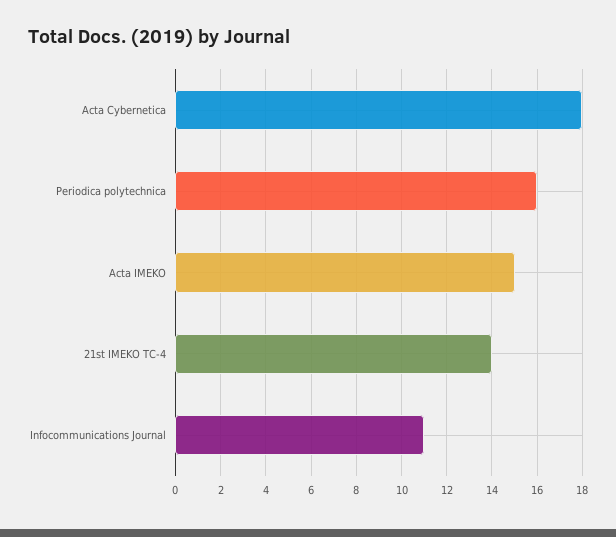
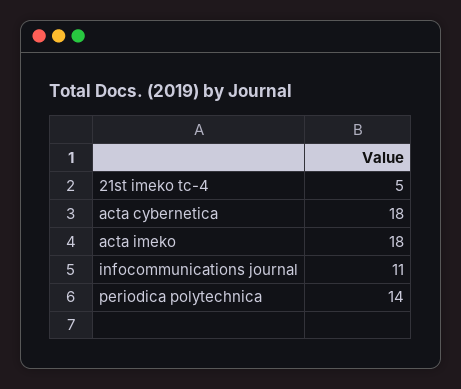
Periodica polytechnica: 16 -> 14
Acta IMEKO: 15 -> 18
21st IMEKO TC-4: 14 -> 5

